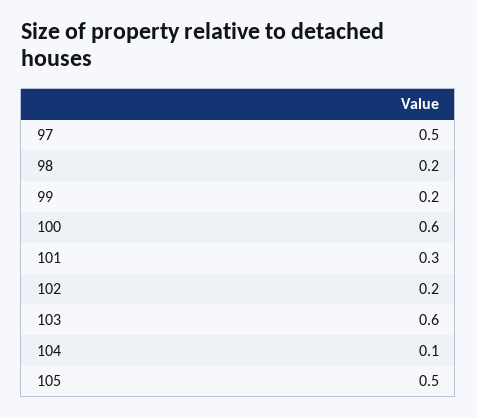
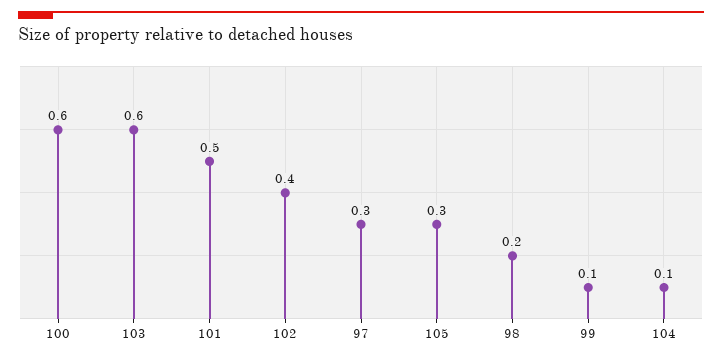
97: 0.5 -> 0.3
99: 0.2 -> 0.1
101: 0.3 -> 0.5
102: 0.2 -> 0.4
105: 0.5 -> 0.3

